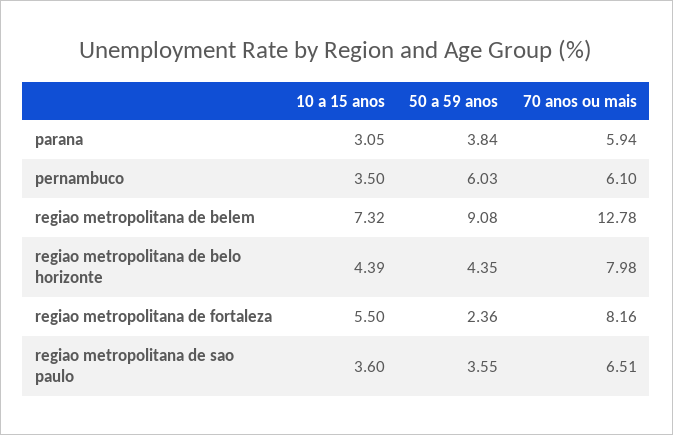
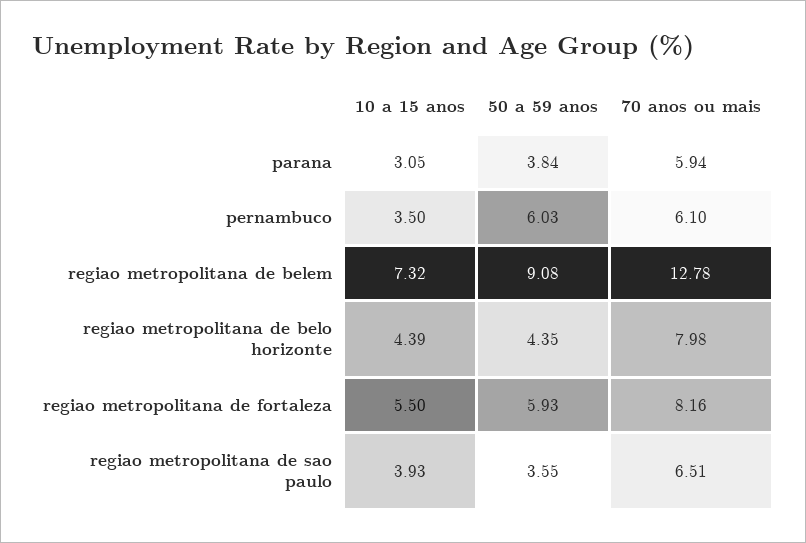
50 a 59 anos, regiao metropolitana de fortaleza: 2.36 -> 5.93
10 a 15 anos, regiao metropolitana de sao paulo: 3.6 -> 3.93

